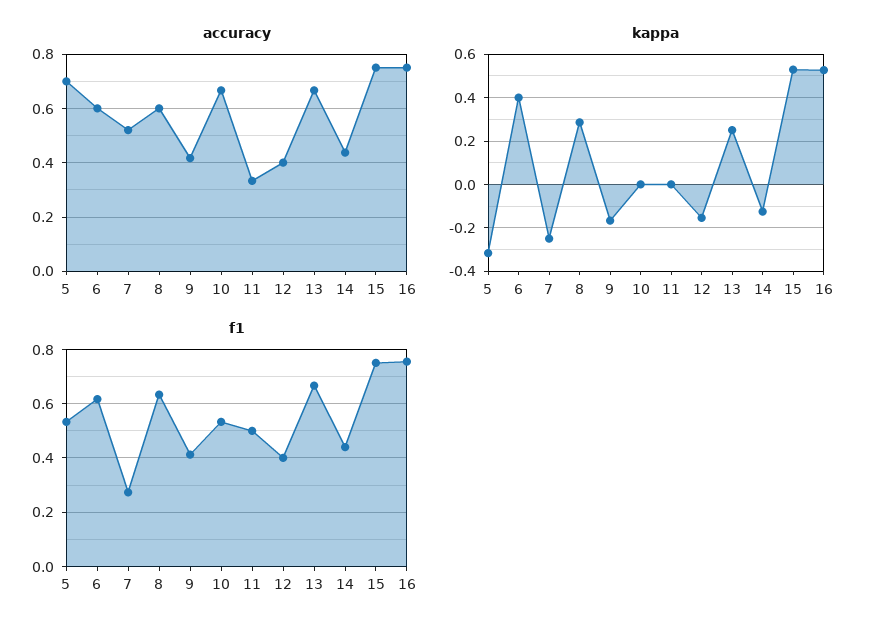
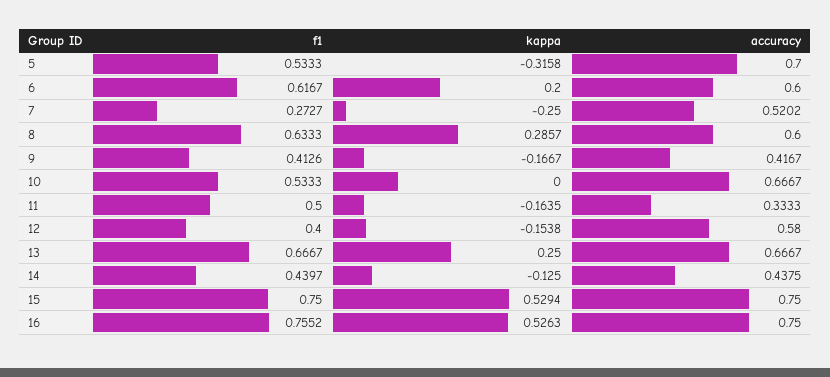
accuracy, 12: 0.4 -> 0.58
kappa, 6: 0.4 -> 0.2
kappa, 11: 0 -> -0.1635

